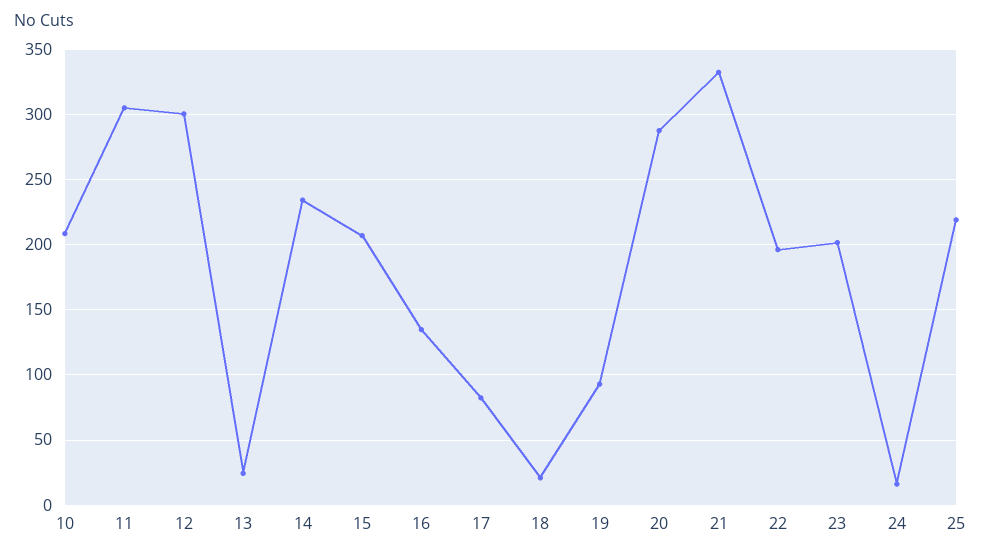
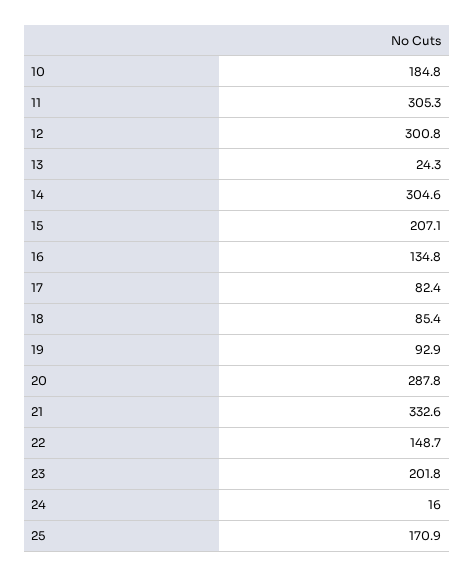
10: 210 -> 184.8
14: 235 -> 304.6
18: 20 -> 85.4
22: 195 -> 148.7
25: 220 -> 170.9

